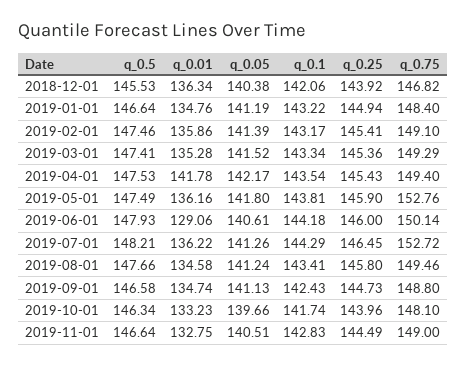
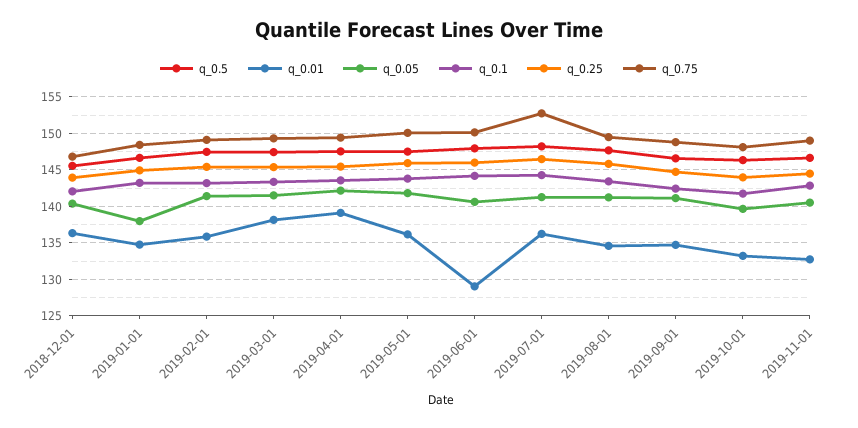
q_0.05, 2019-01-01: 141.19 -> 138
q_0.01, 2019-03-01: 135.28 -> 138
q_0.01, 2019-04-01: 141.78 -> 139
q_0.75, 2019-05-01: 152.76 -> 150

